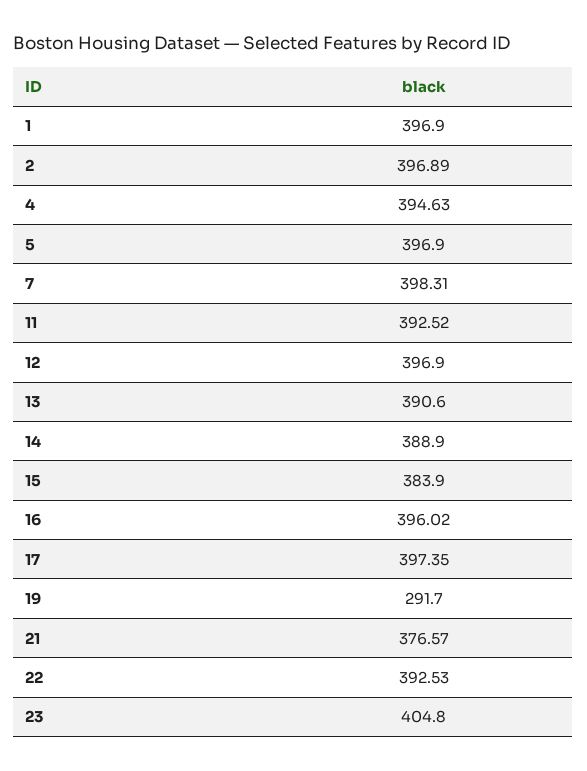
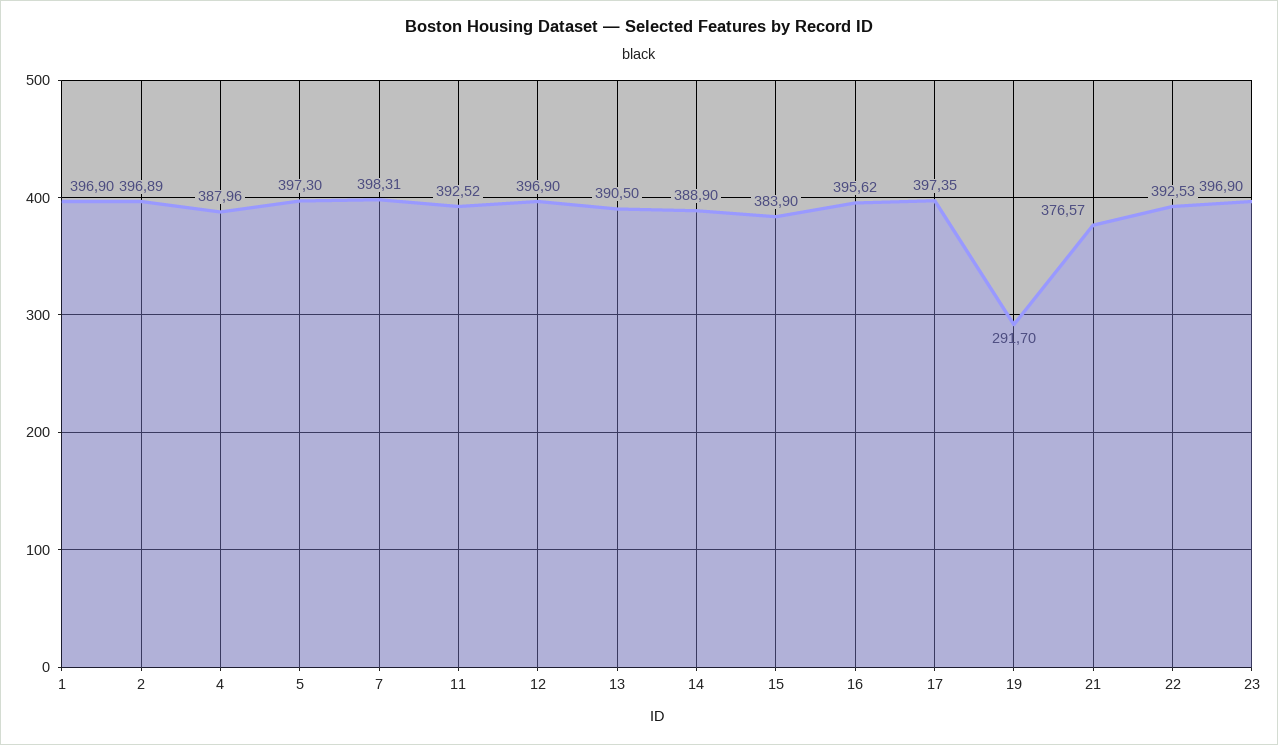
4: 394.63 -> 387.96
5: 396.9 -> 397.3
13: 390.6 -> 390.5
16: 396.02 -> 395.62
23: 404.8 -> 396.9

